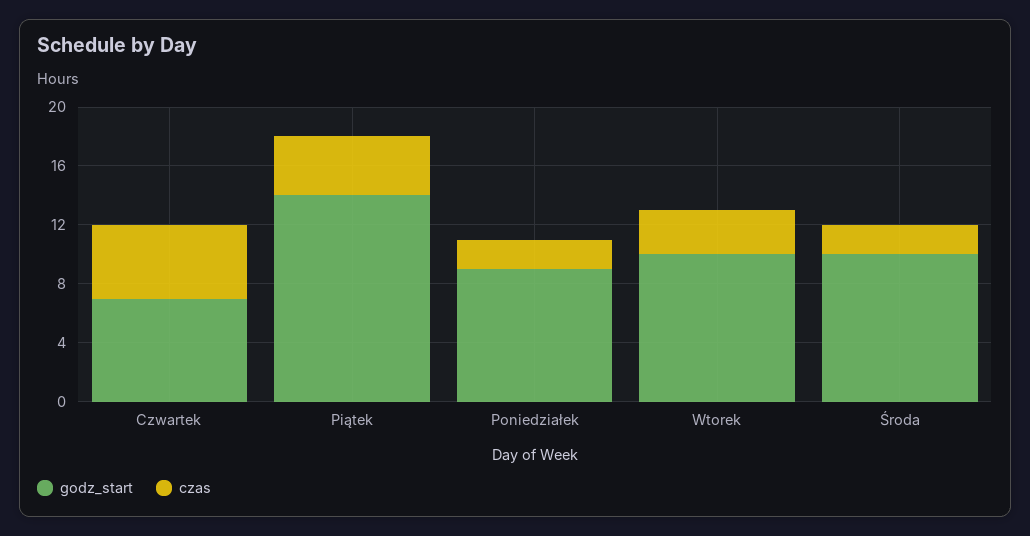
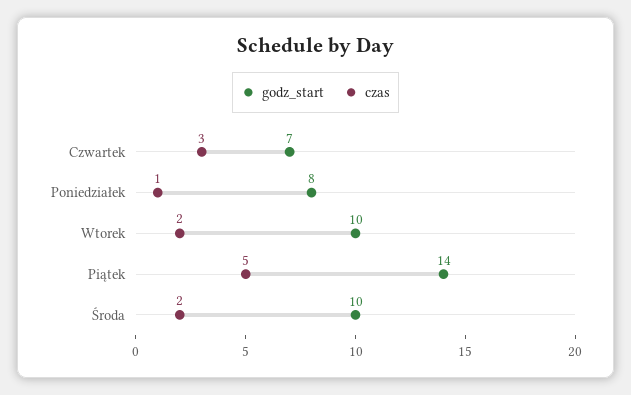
czas, Czwartek: 5 -> 3
czas, Piątek: 4 -> 5
godz_start, Poniedziałek: 9 -> 8
czas, Poniedziałek: 2 -> 1
czas, Wtorek: 3 -> 2

